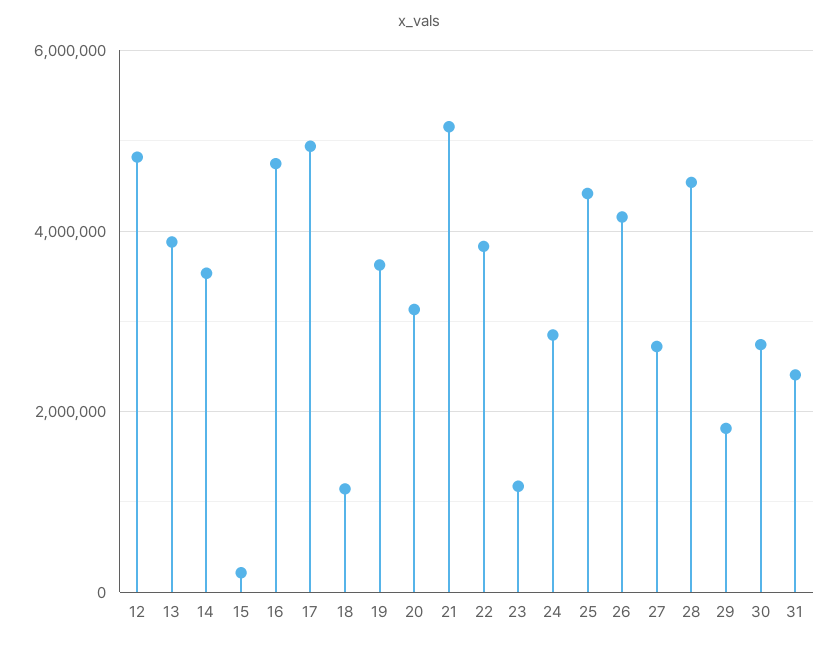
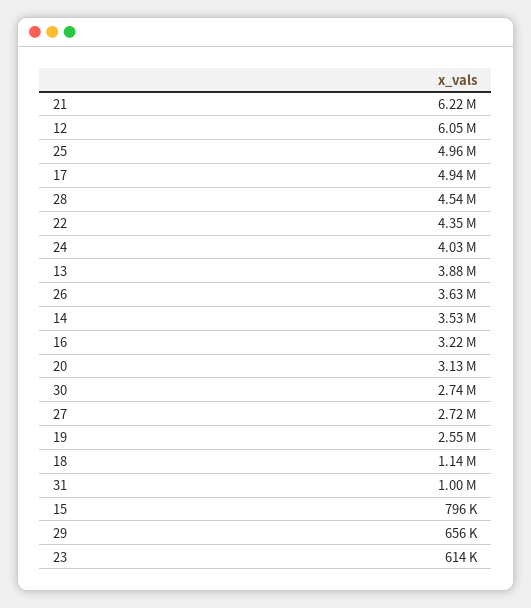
12: 4800000 -> 6050000
15: 200000 -> 796000
16: 4800000 -> 3220000
19: 3600000 -> 2550000
21: 5200000 -> 6220000
22: 3800000 -> 4350000
23: 1200000 -> 614000
24: 2800000 -> 4030000
25: 4400000 -> 4960000
26: 4200000 -> 3630000
29: 1800000 -> 656000
31: 2400000 -> 1000000

